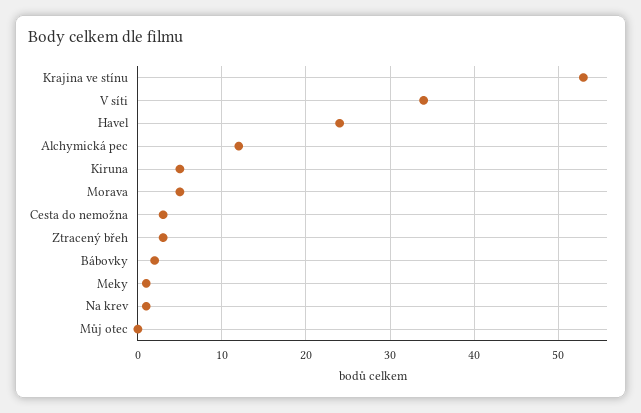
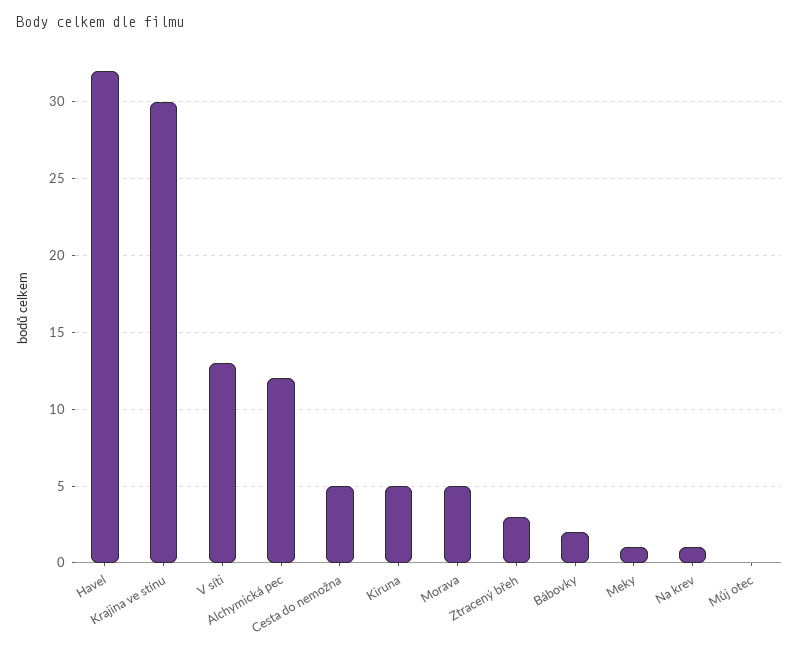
Krajina ve stínu: 53 -> 30
V síti: 34 -> 13
Havel: 24 -> 32
Cesta do nemožna: 3 -> 5

